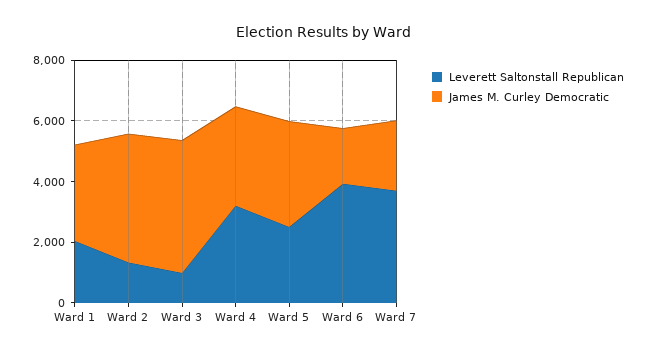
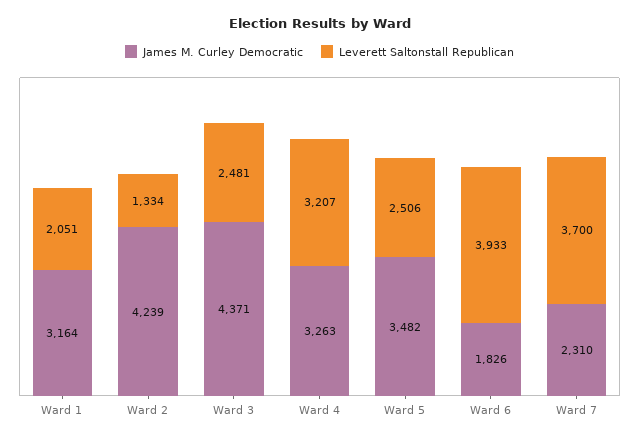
Leverett Saltonstall Republican, Ward 3: 1000 -> 2481

